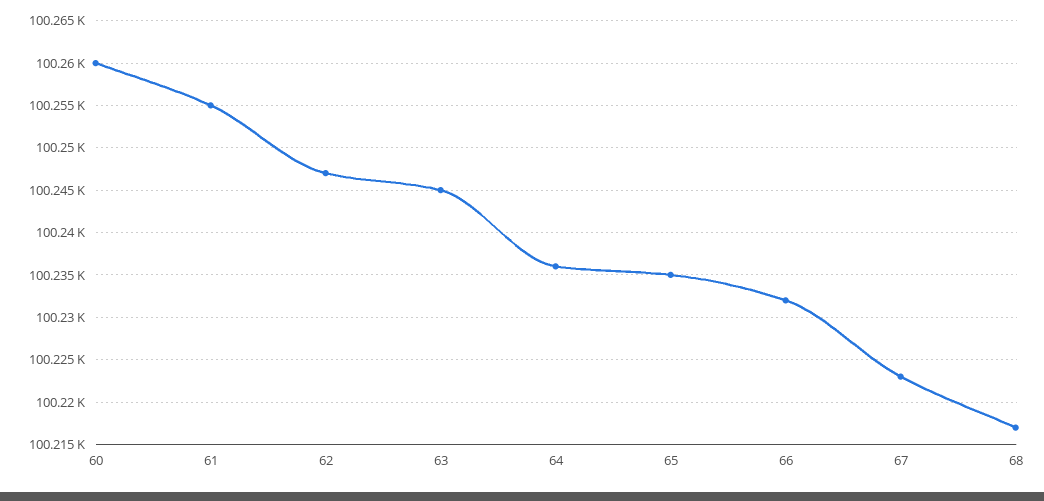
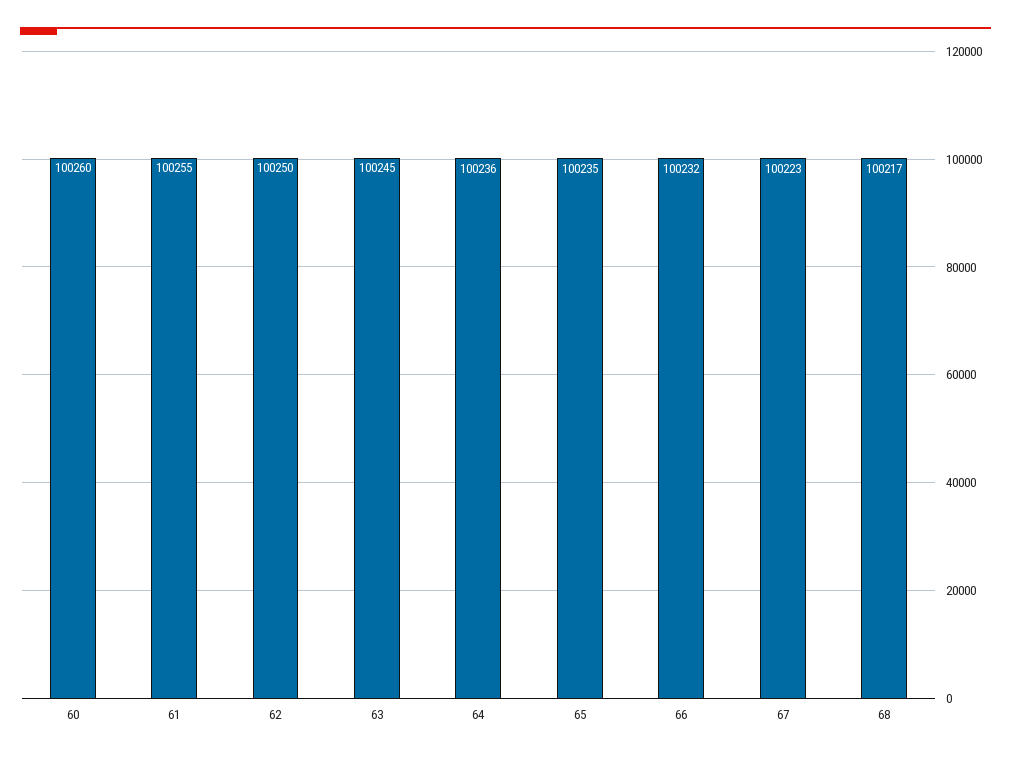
62: 100247 -> 100250

